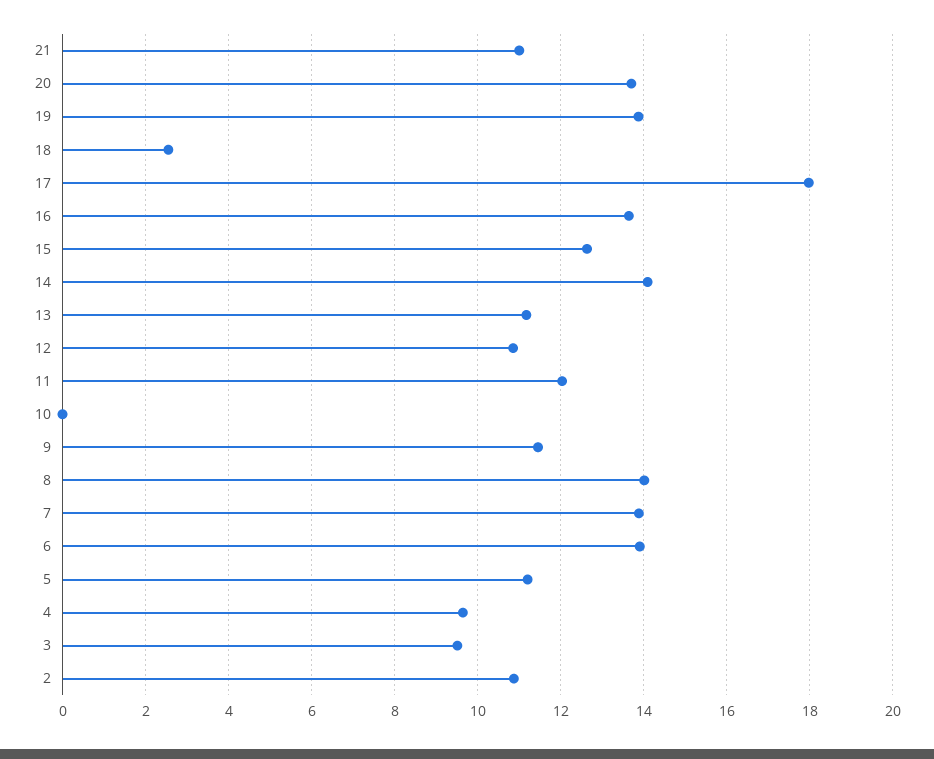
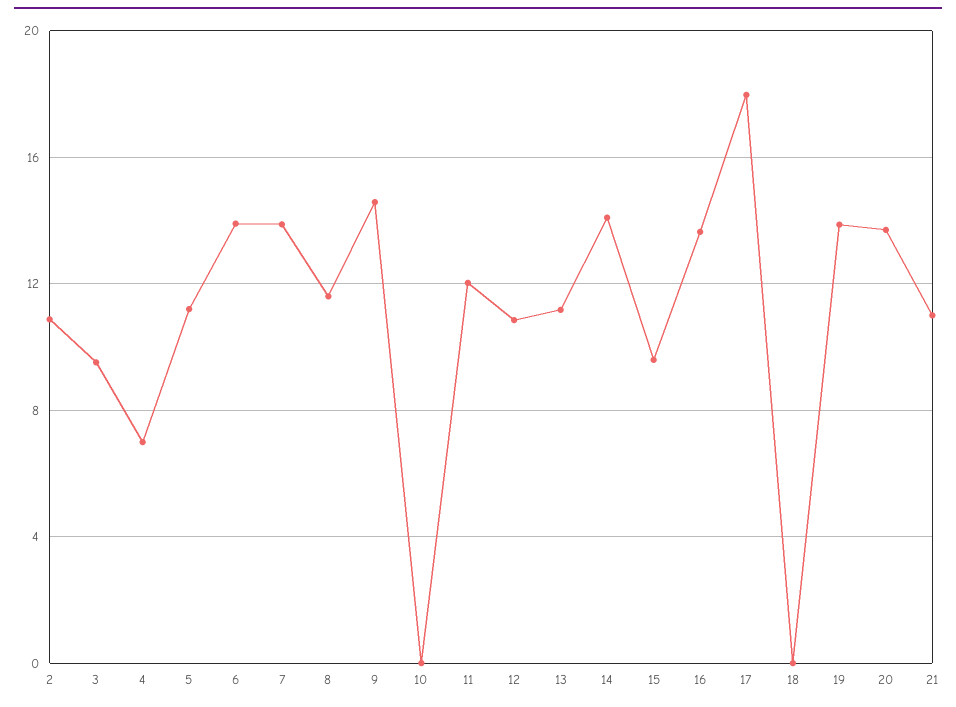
18: 2.6 -> 0
15: 12.6 -> 9.5
9: 11.4 -> 14.5
8: 14 -> 11.5
4: 9.6 -> 7

